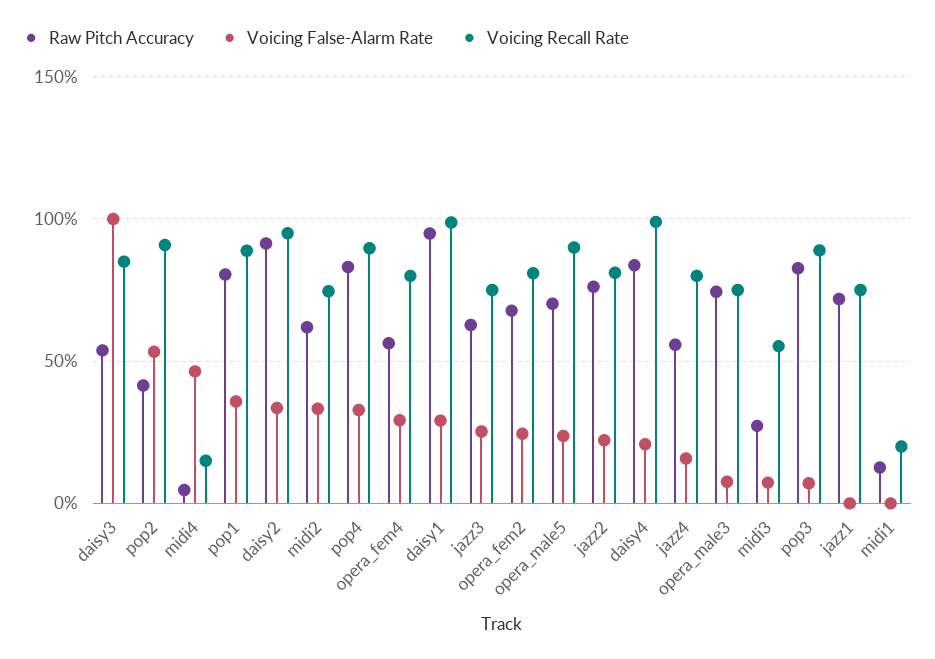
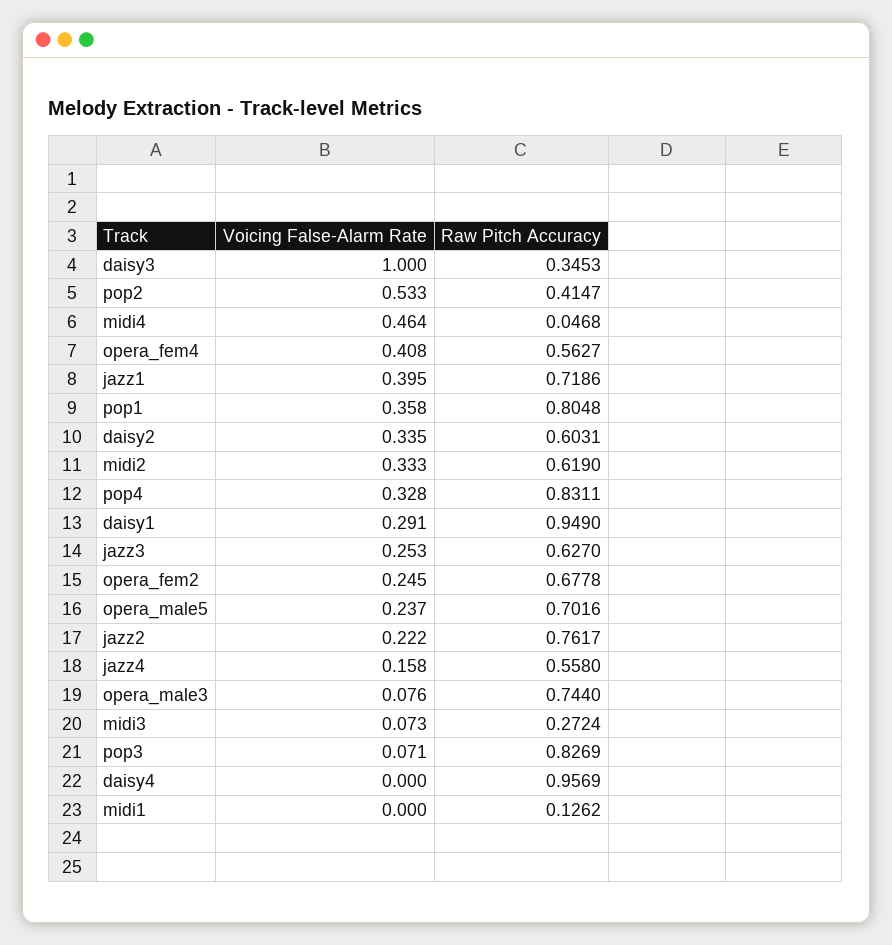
Raw Pitch Accuracy, daisy3: 0.55 -> 0.3453
Voicing Recall Rate, daisy3: 0.85 -> none
Voicing Recall Rate, pop2: 0.9 -> none
Voicing Recall Rate, midi4: 0.15 -> none
Voicing Recall Rate, pop1: 0.9 -> none
Raw Pitch Accuracy, daisy2: 0.9 -> 0.6031
Voicing Recall Rate, daisy2: 0.95 -> none
Voicing Recall Rate, midi2: 0.75 -> none
Voicing Recall Rate, pop4: 0.9 -> none
Voicing False-Alarm Rate, opera_fem4: 0.3 -> 0.408
Voicing Recall Rate, opera_fem4: 0.8 -> none
Voicing Recall Rate, daisy1: 1 -> none
Voicing Recall Rate, jazz3: 0.75 -> none
Voicing Recall Rate, opera_fem2: 0.8 -> none
Voicing Recall Rate, opera_male5: 0.9 -> none
Voicing Recall Rate, jazz2: 0.8 -> none
Raw Pitch Accuracy, daisy4: 0.85 -> 0.9569
Voicing False-Alarm Rate, daisy4: 0.2 -> 0
Voicing Recall Rate, daisy4: 1 -> none
Voicing Recall Rate, jazz4: 0.8 -> none
Voicing Recall Rate, opera_male3: 0.75 -> none
Voicing Recall Rate, midi3: 0.55 -> none
Voicing Recall Rate, pop3: 0.9 -> none
Voicing False-Alarm Rate, jazz1: 0 -> 0.395
Voicing Recall Rate, jazz1: 0.75 -> none
Voicing Recall Rate, midi1: 0.2 -> none

